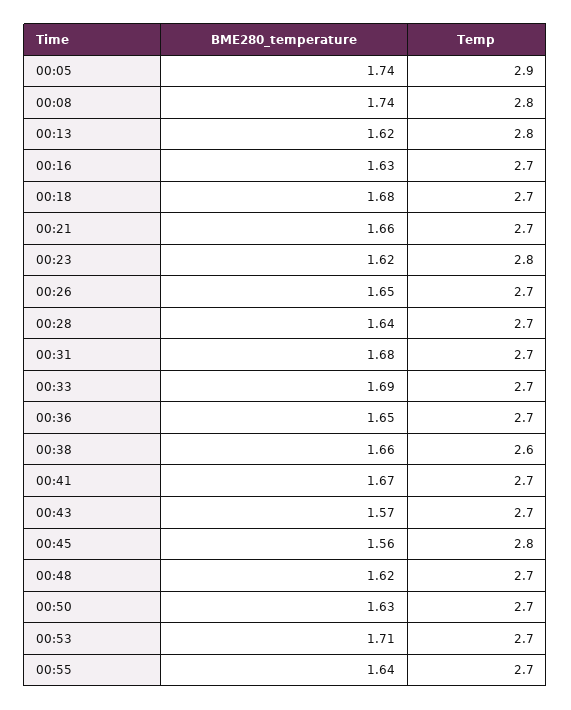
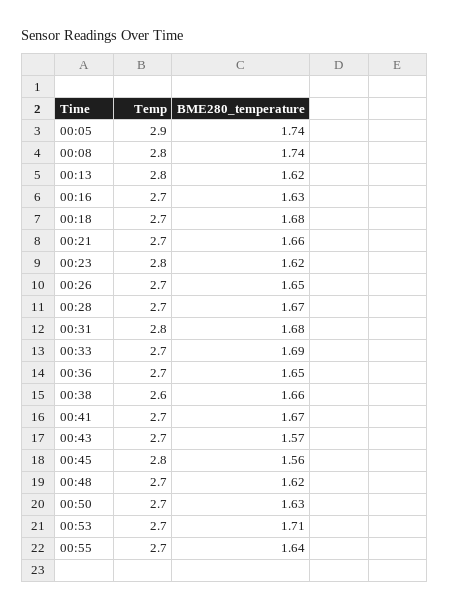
BME280_temperature, 00:28: 1.64 -> 1.67
Temp, 00:31: 2.7 -> 2.8

